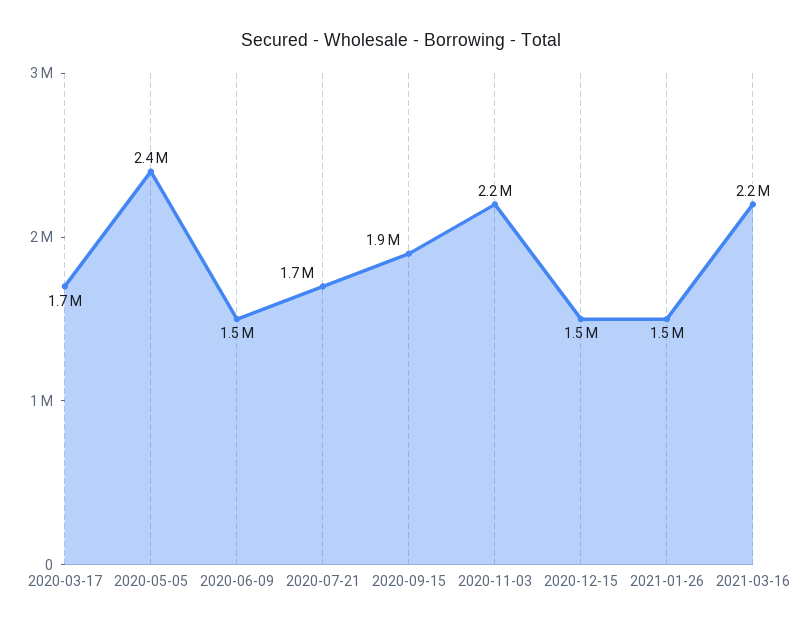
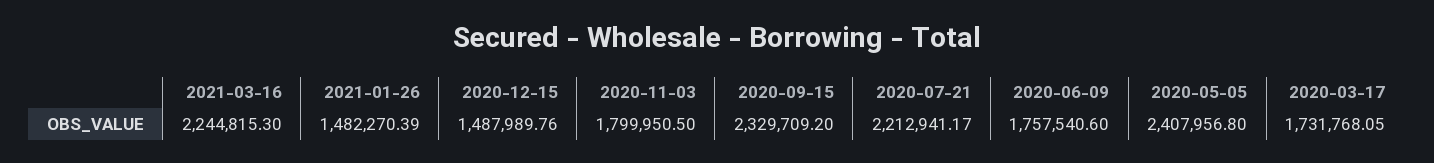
2020-06-09: 1500000 -> 1757540.6
2020-07-21: 1700000 -> 2212941.17
2020-09-15: 1900000 -> 2329709.2
2020-11-03: 2200000 -> 1799950.5

